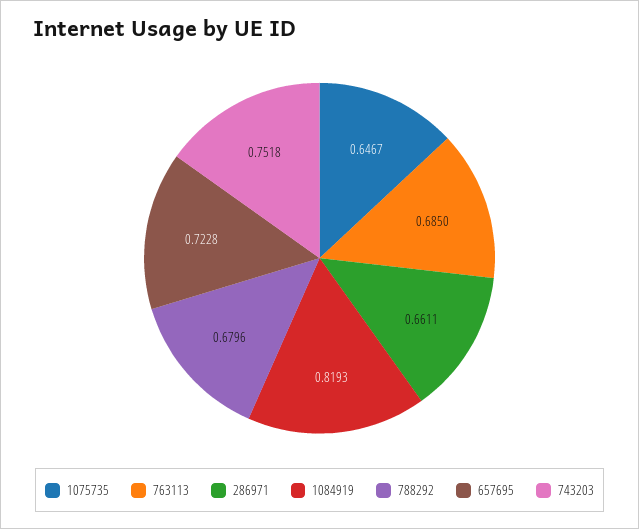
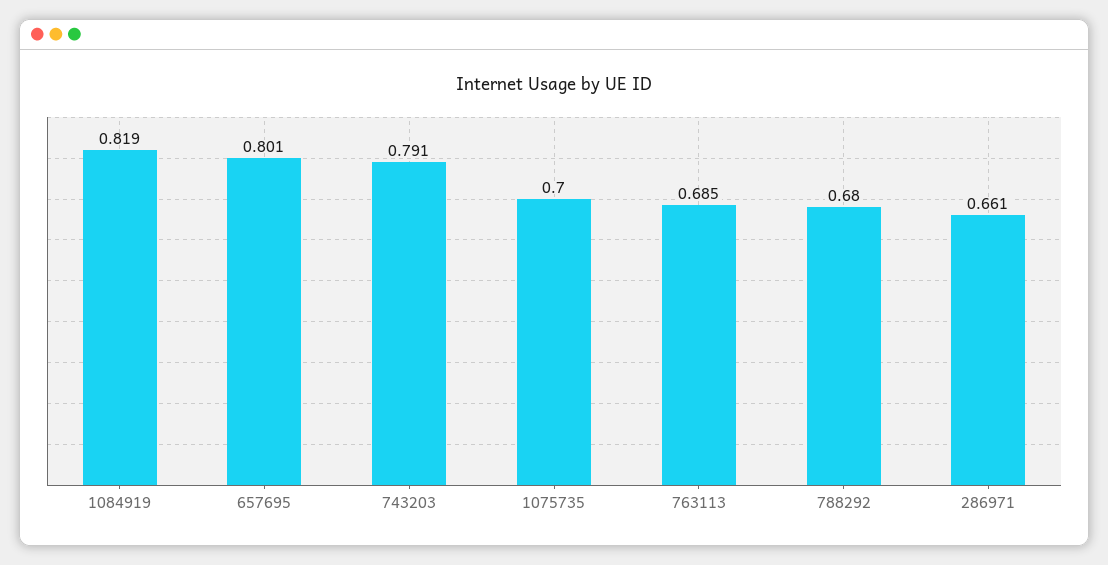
1075735: 0.6467 -> 0.7
657695: 0.7228 -> 0.801
743203: 0.7518 -> 0.791

